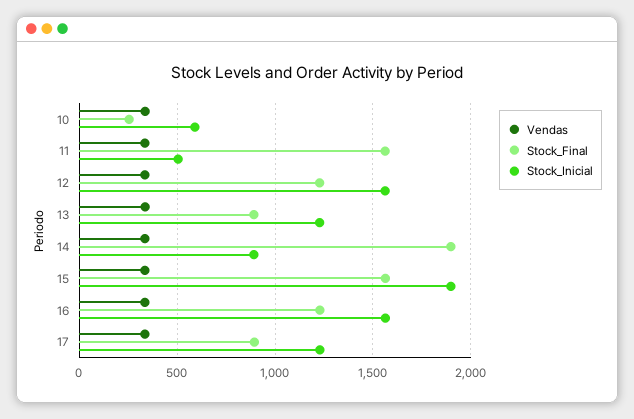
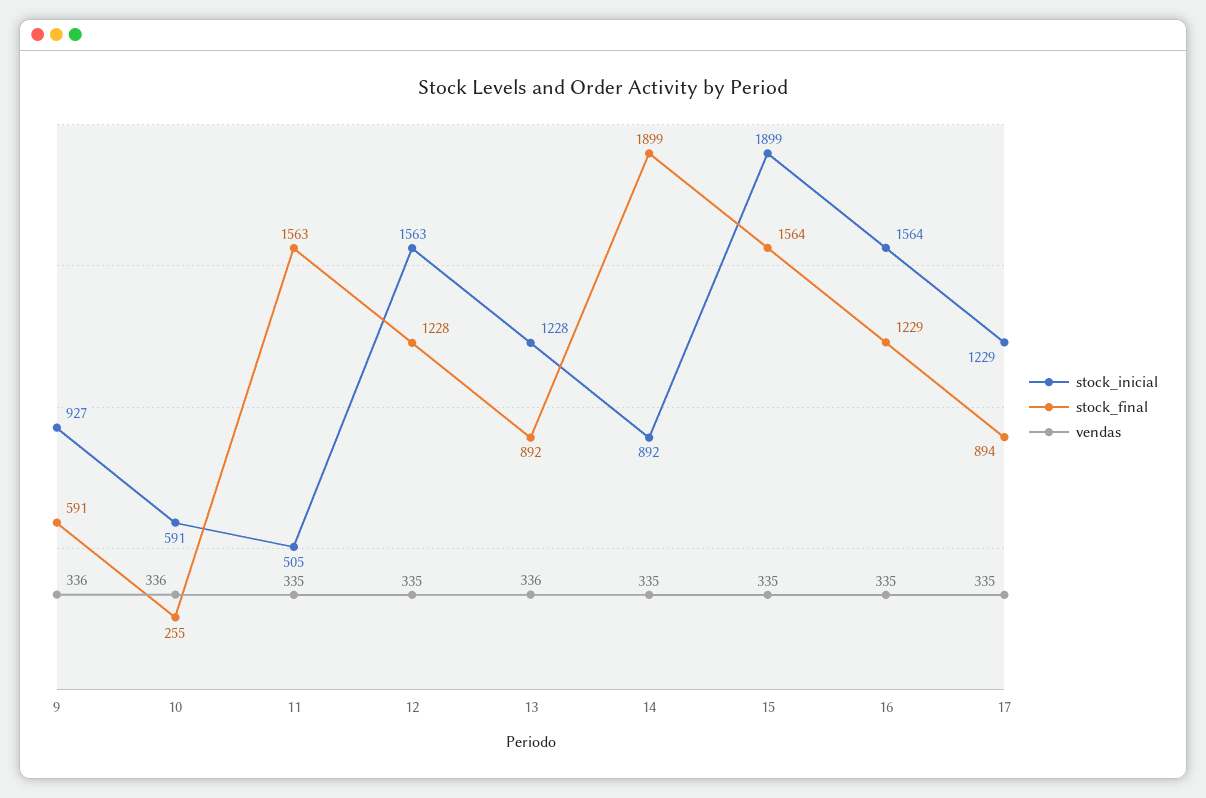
Stock_Inicial, 9: none -> 927
Stock_Final, 9: none -> 591
Vendas, 9: none -> 336

